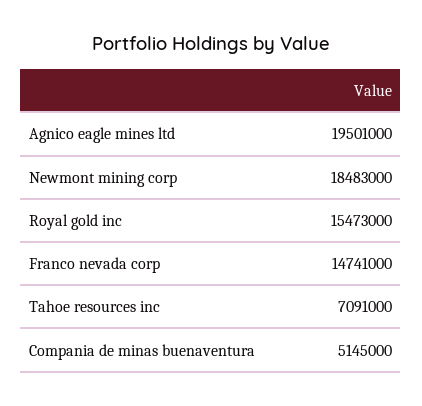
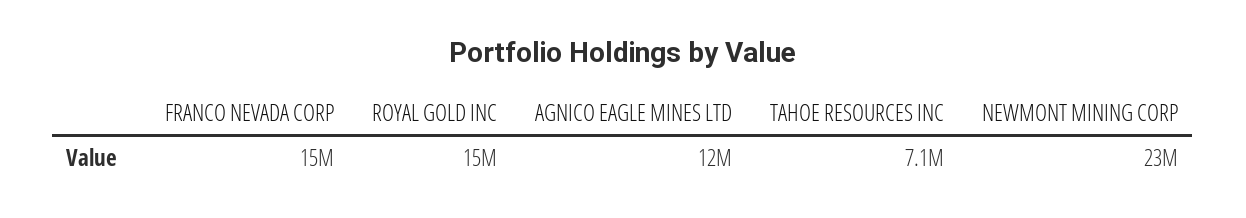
Agnico eagle mines ltd: 19501000 -> 12000000
Newmont mining corp: 18483000 -> 23000000
Compania de minas buenaventura: 5145000 -> none

